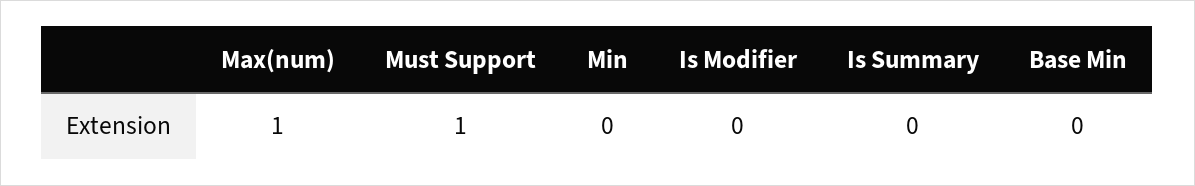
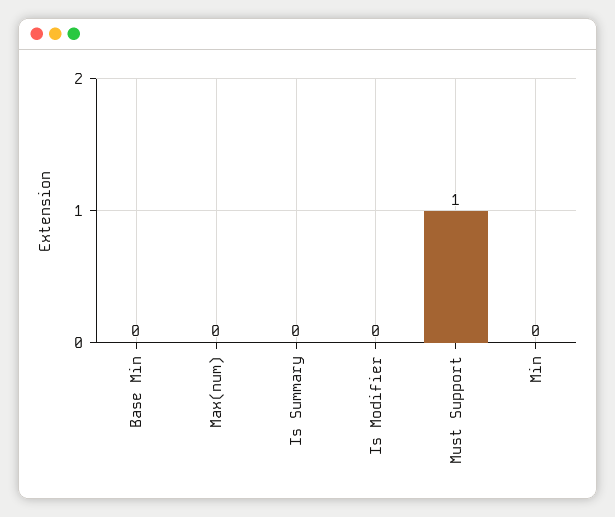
Max(num): 1 -> 0

